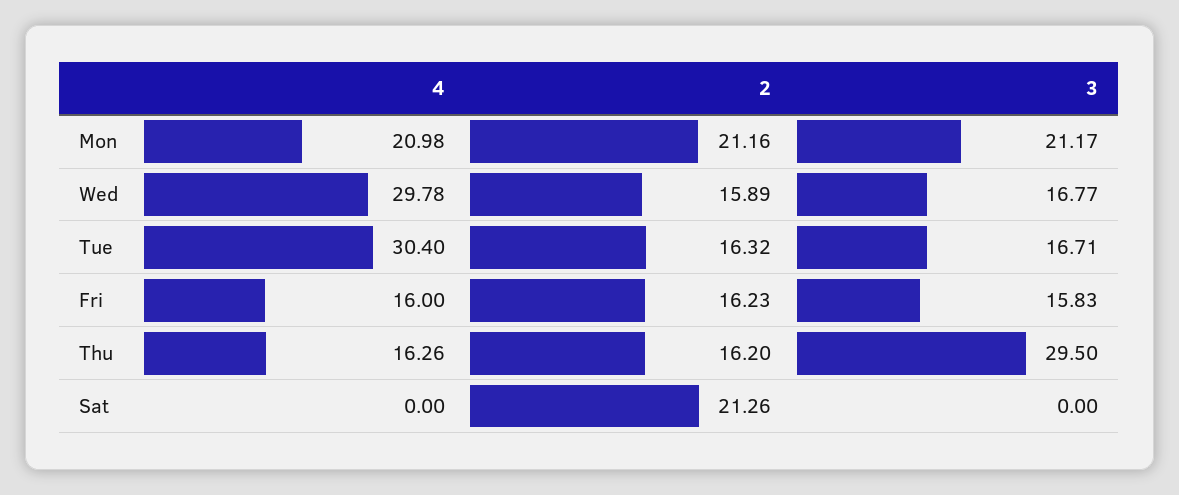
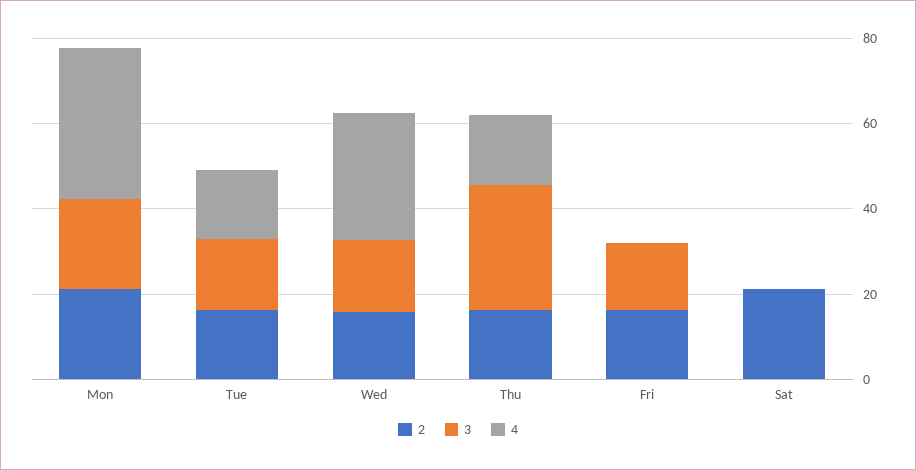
4, Mon: 20.98 -> 35
4, Tue: 30.4 -> 15
4, Fri: 16 -> 0

